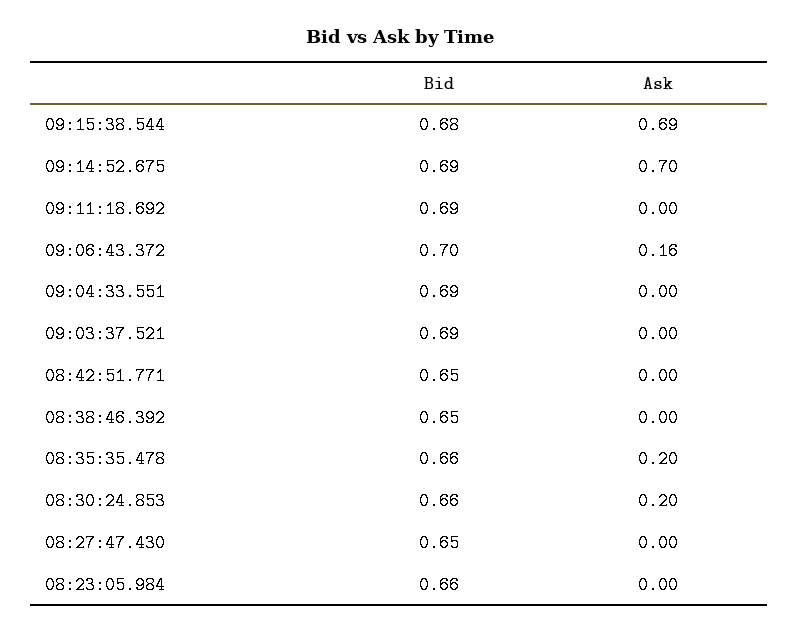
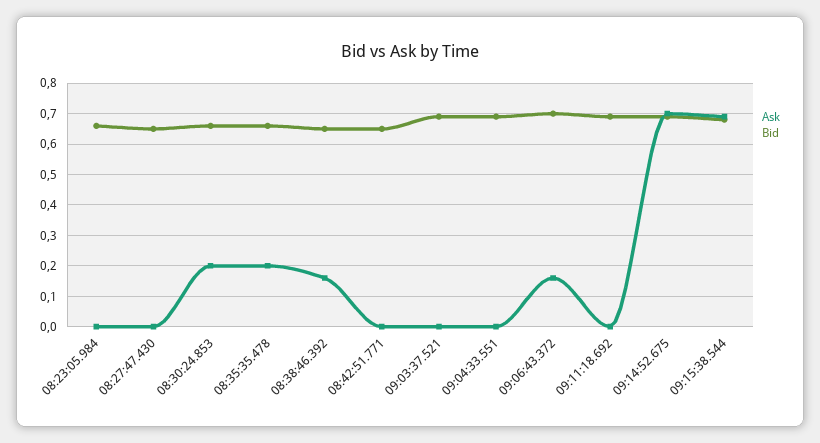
Ask, 08:38:46.392: 0 -> 0.15

